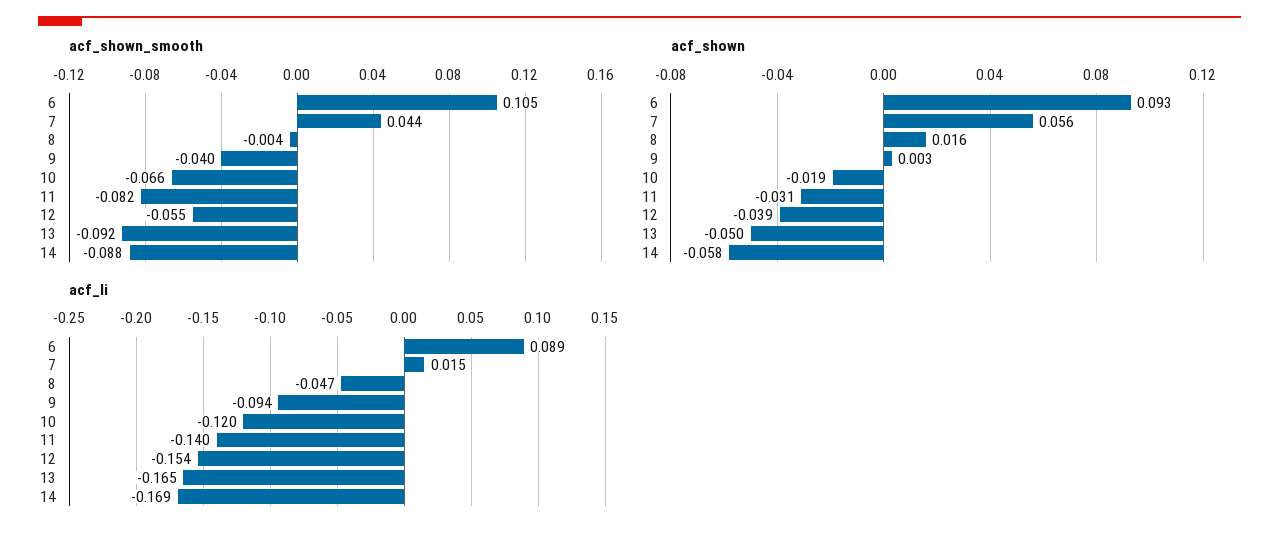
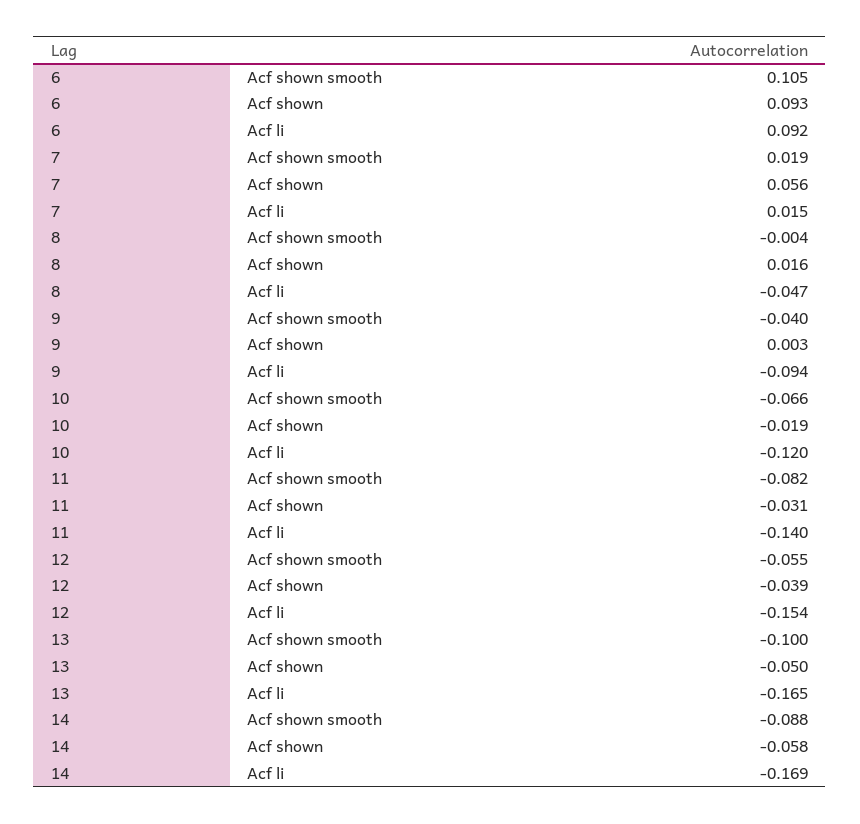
acf_shown_smooth, 7: 0.044 -> 0.019
acf_shown_smooth, 13: -0.092 -> -0.1
acf_li, 6: 0.089 -> 0.092

